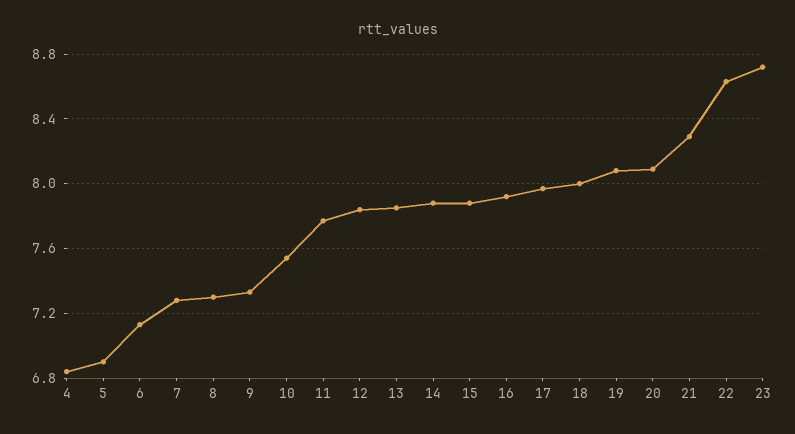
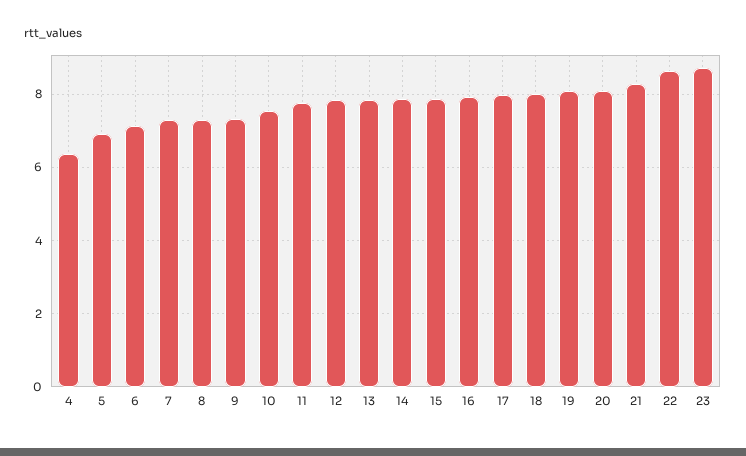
4: 6.85 -> 6.4

